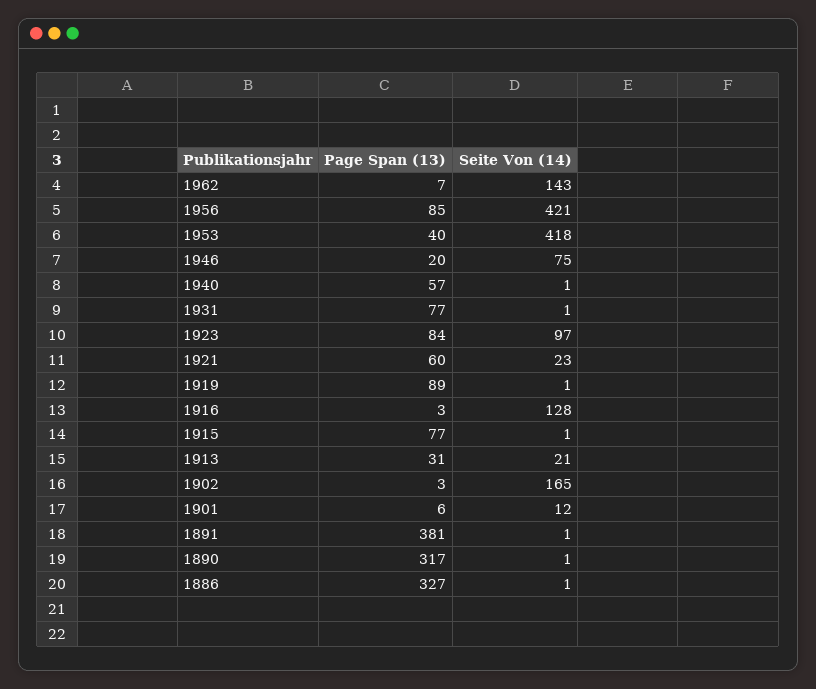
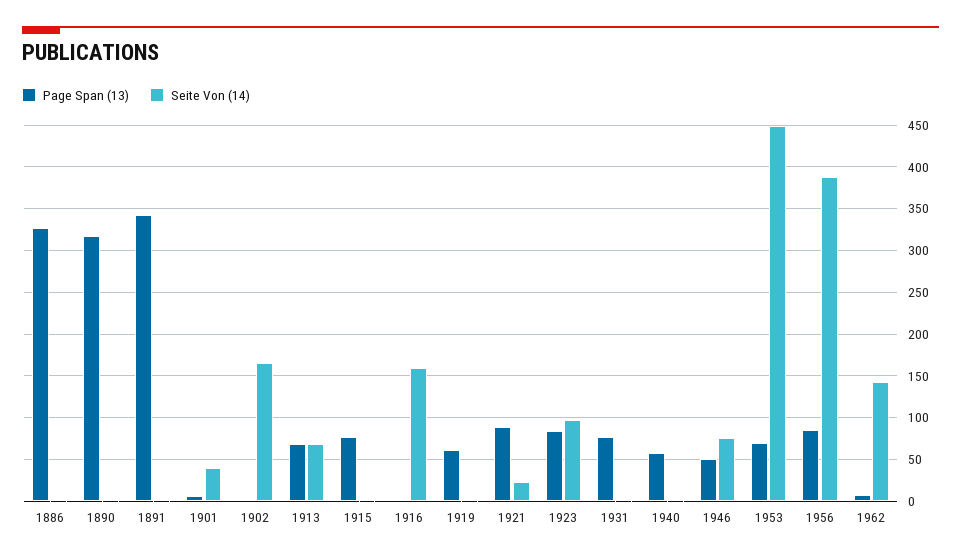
Seite Von (14), 1956: 421 -> 390
Page Span (13), 1953: 40 -> 70
Seite Von (14), 1953: 418 -> 450
Page Span (13), 1946: 20 -> 50
Page Span (13), 1921: 60 -> 90
Page Span (13), 1919: 89 -> 60
Seite Von (14), 1916: 128 -> 160
Page Span (13), 1913: 31 -> 70
Seite Von (14), 1913: 21 -> 70
Seite Von (14), 1901: 12 -> 40
Page Span (13), 1891: 381 -> 340

